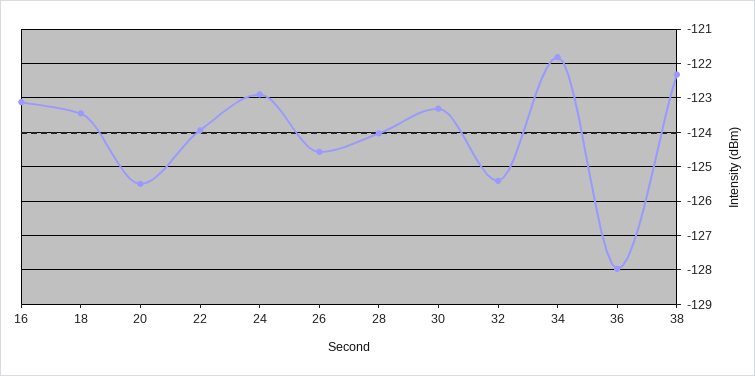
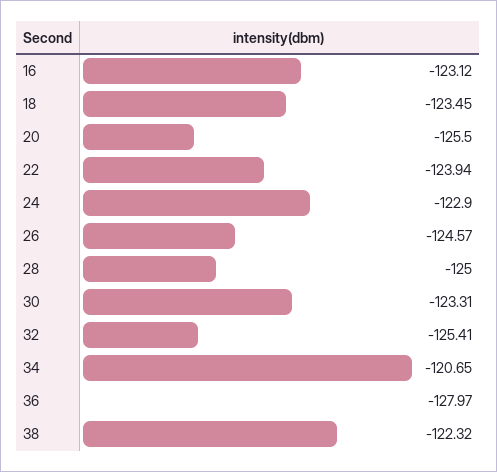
28: -124 -> -125
34: -121.8 -> -120.65

